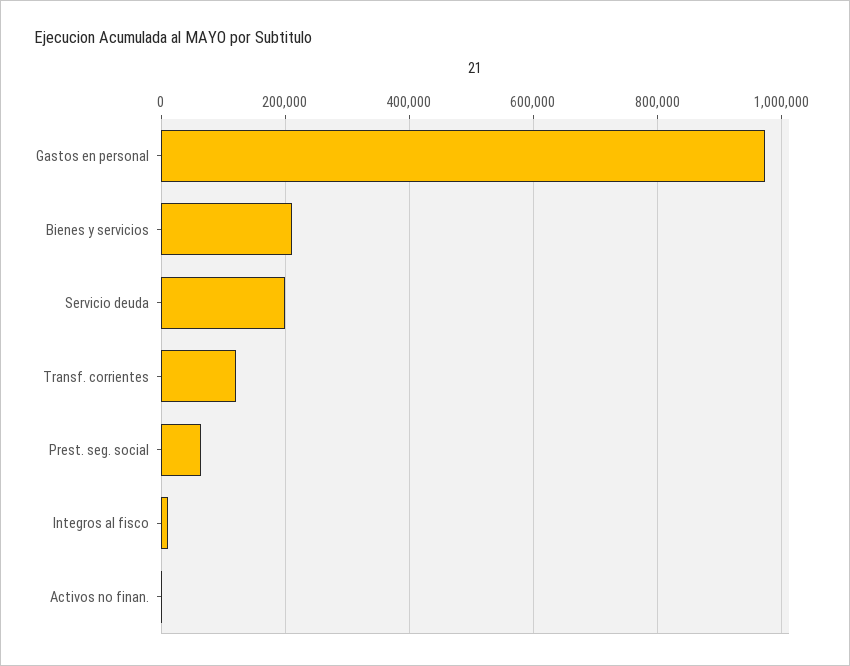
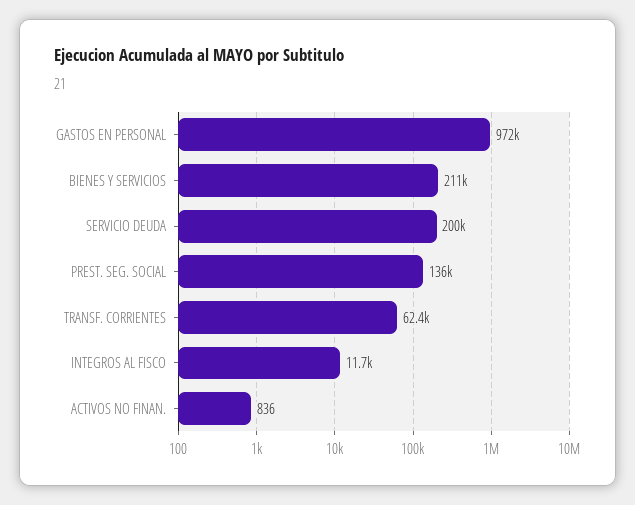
Transf. corrientes: 120000 -> 62400
Prest. seg. social: 60000 -> 136000

